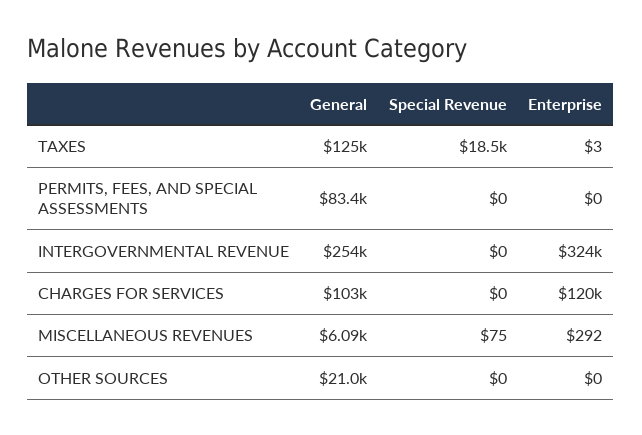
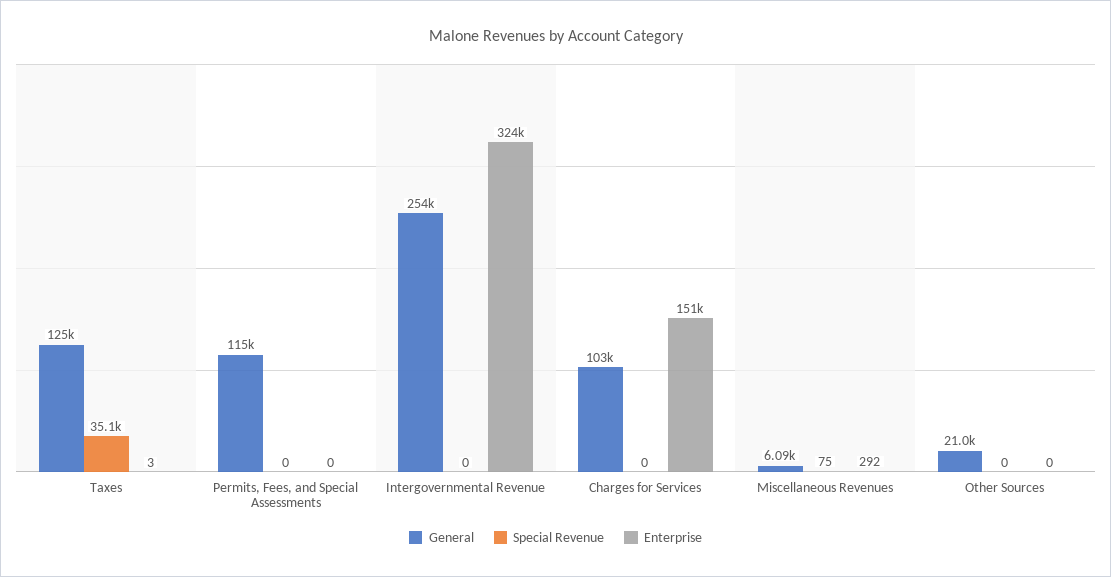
Special Revenue, TAXES: 18500 -> 35100
General, PERMITS, FEES, AND SPECIAL ASSESSMENTS: 83400 -> 115000
Enterprise, CHARGES FOR SERVICES: 120000 -> 151000

